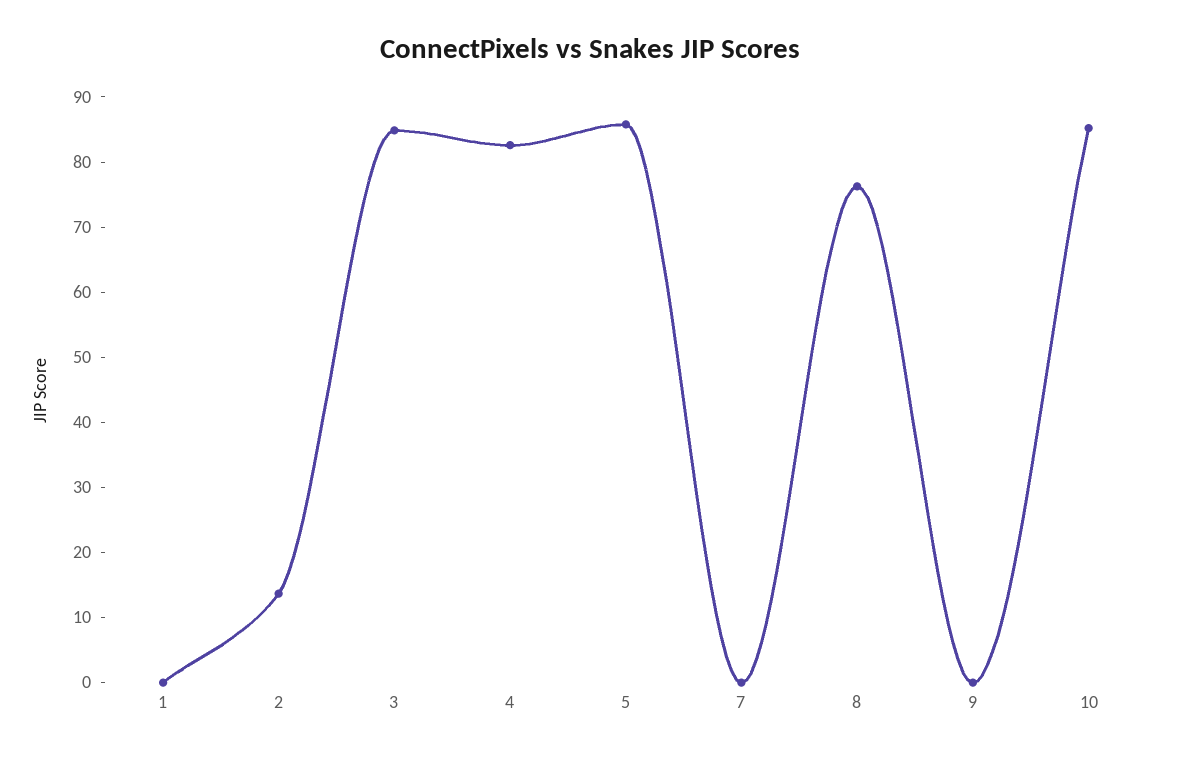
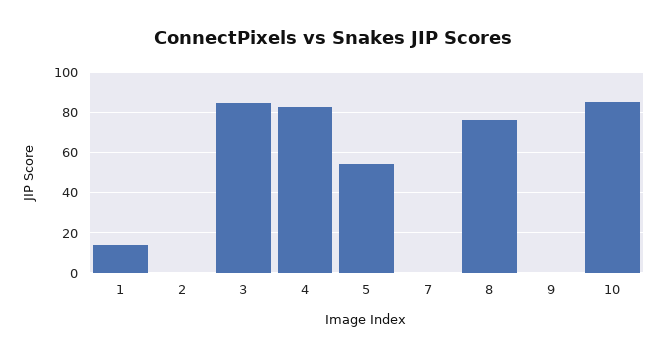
1: 0 -> 15
2: 14 -> 0
5: 86 -> 55

